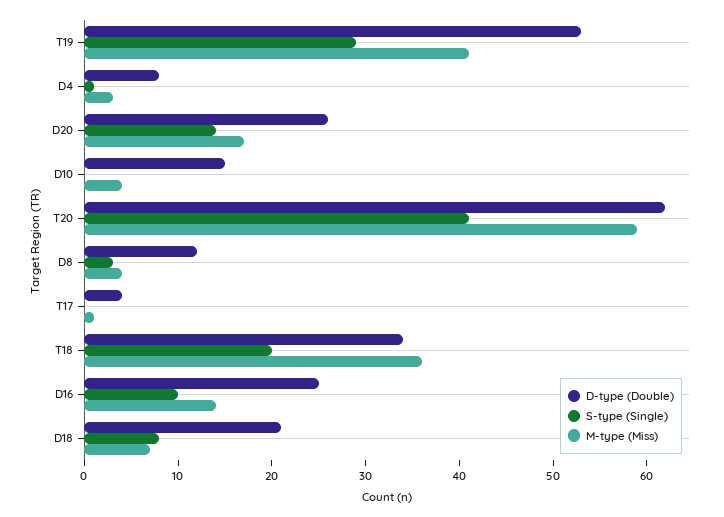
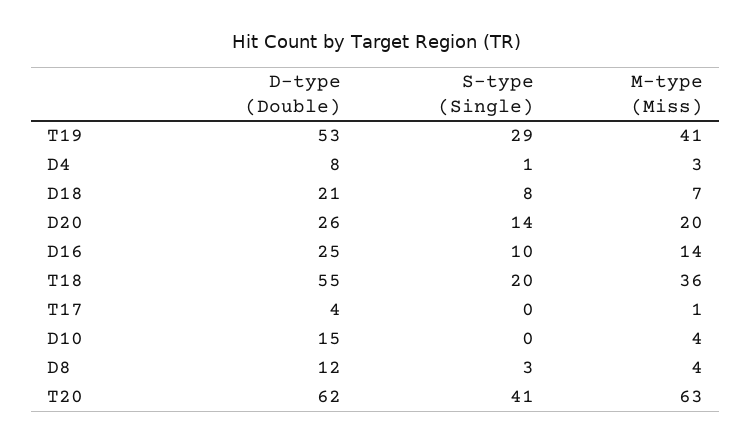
M-type (Miss), D20: 17 -> 20
M-type (Miss), T20: 59 -> 63
D-type (Double), T18: 34 -> 55

